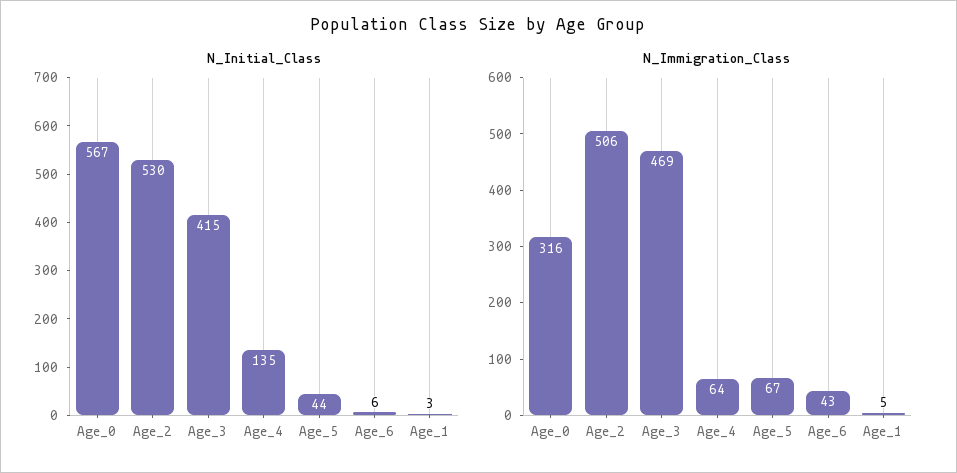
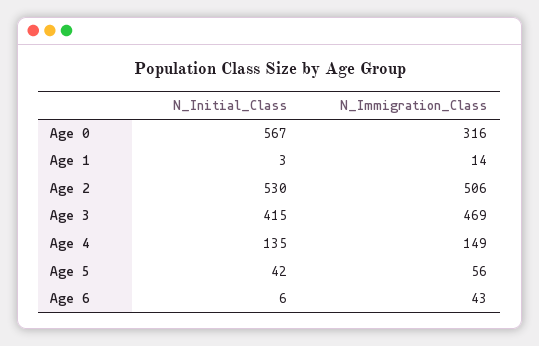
N_Initial_Class, Age_5: 44 -> 42
N_Immigration_Class, Age_4: 64 -> 149
N_Immigration_Class, Age_5: 67 -> 56
N_Immigration_Class, Age_1: 5 -> 14

